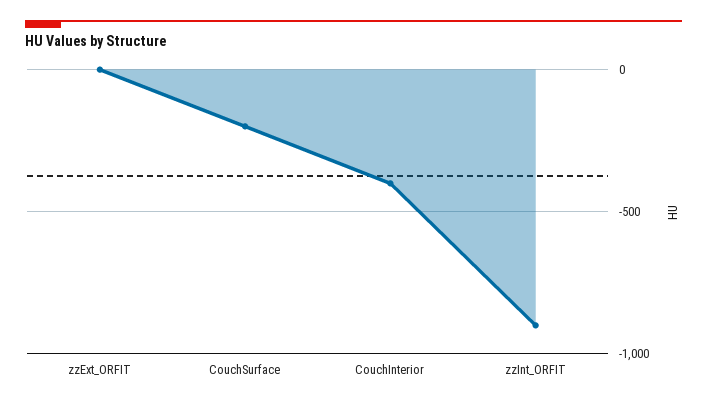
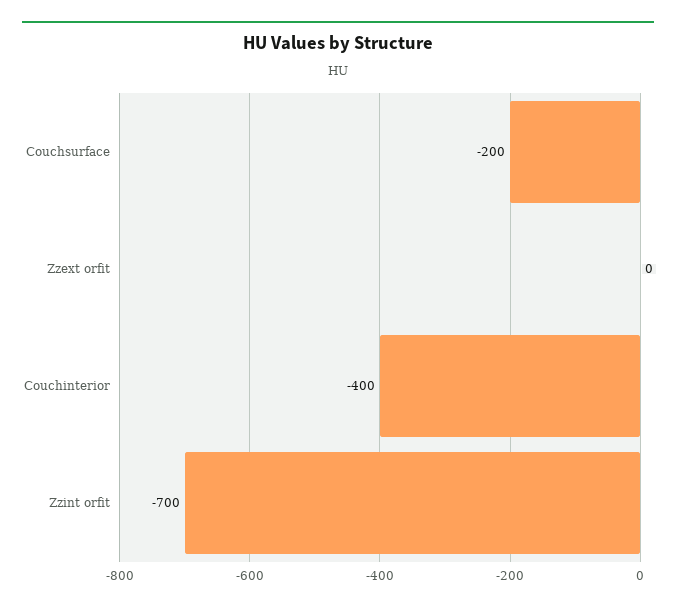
zzInt_ORFIT: -900 -> -700

